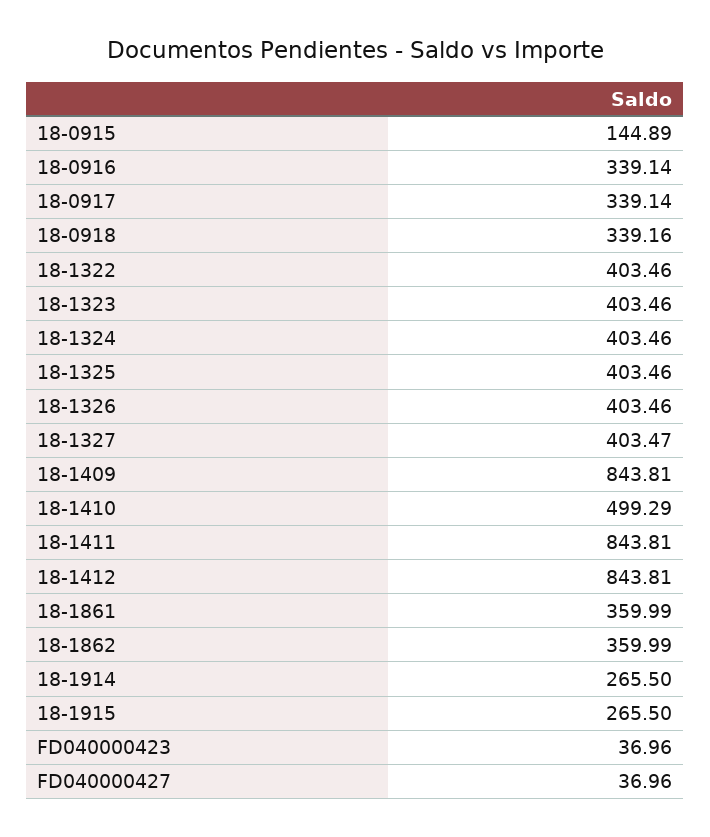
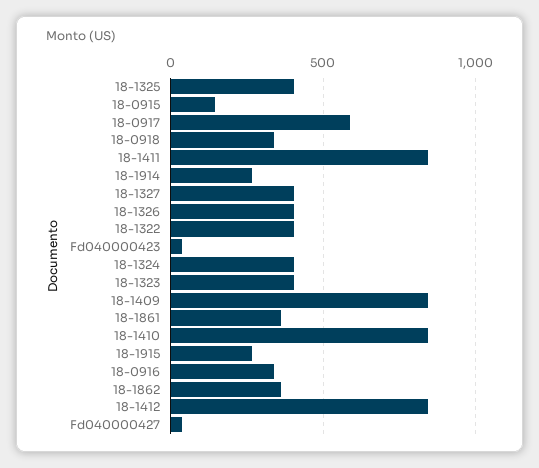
18-0917: 339.14 -> 600
18-1410: 499.29 -> 850

